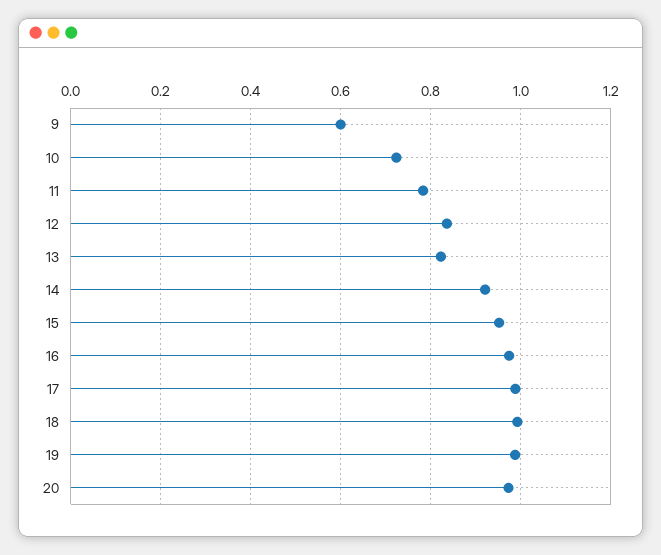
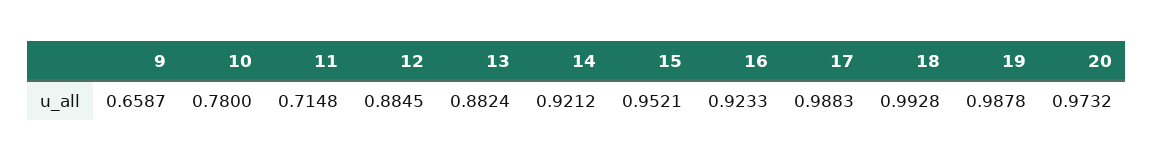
9: 0.6 -> 0.6587
10: 0.72 -> 0.78
11: 0.78 -> 0.7148
12: 0.84 -> 0.8845
13: 0.82 -> 0.8824
16: 0.98 -> 0.9233

